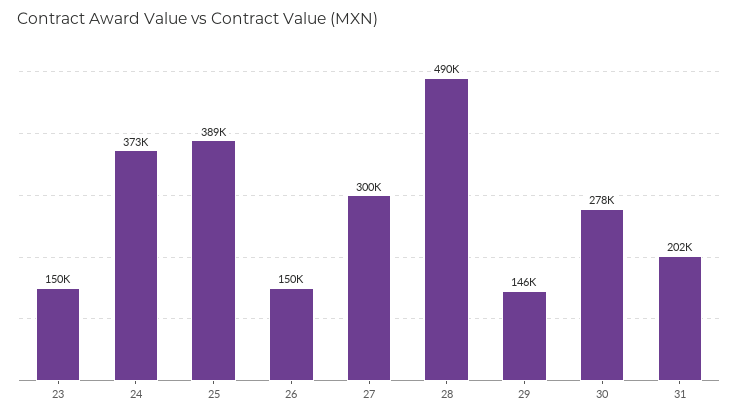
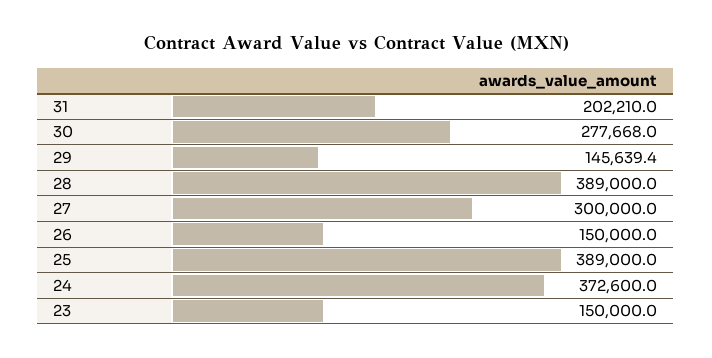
28: 490000 -> 389000

